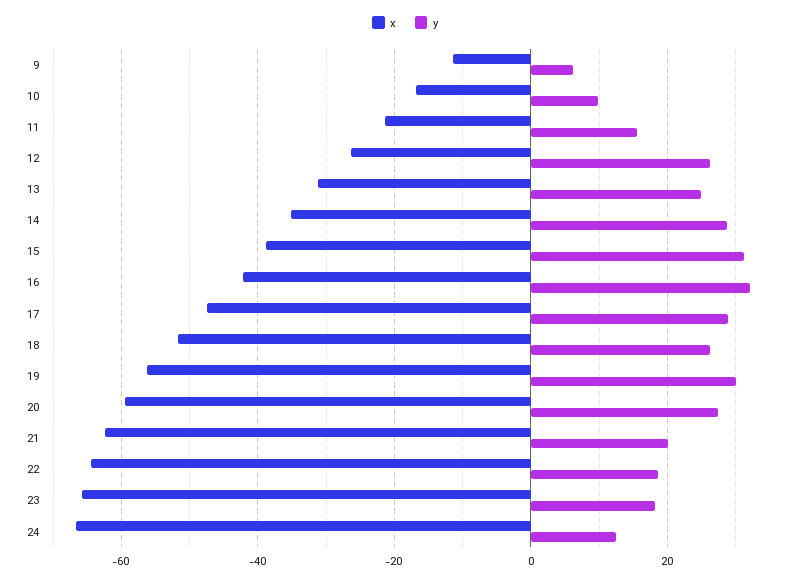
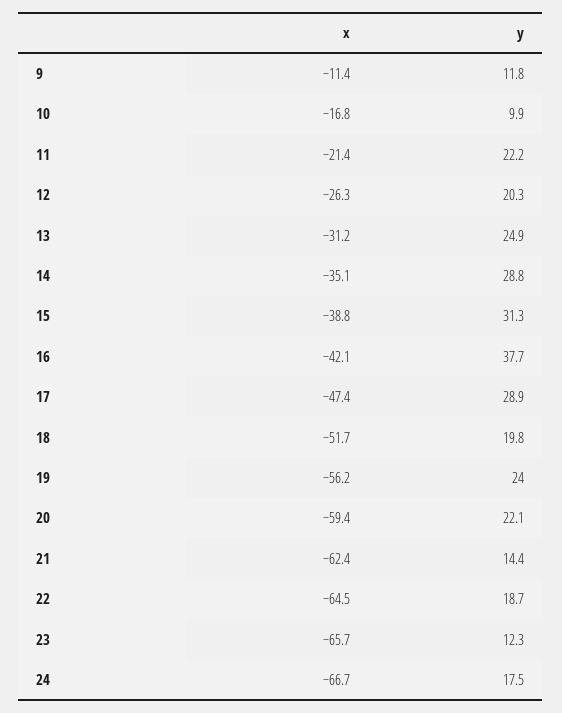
y, 9: 6 -> 11.8
y, 11: 16 -> 22.2
y, 12: 26 -> 20.3
y, 16: 32 -> 37.7
y, 18: 26 -> 19.8
y, 19: 30 -> 24
y, 20: 28 -> 22.1
y, 21: 20 -> 14.4
y, 23: 18 -> 12.3
y, 24: 12 -> 17.5

